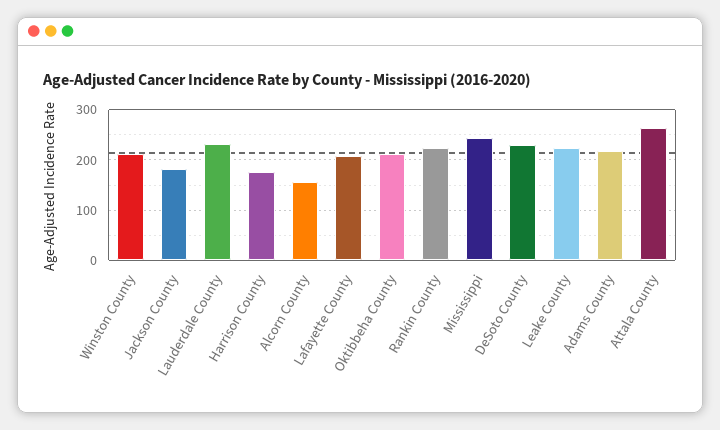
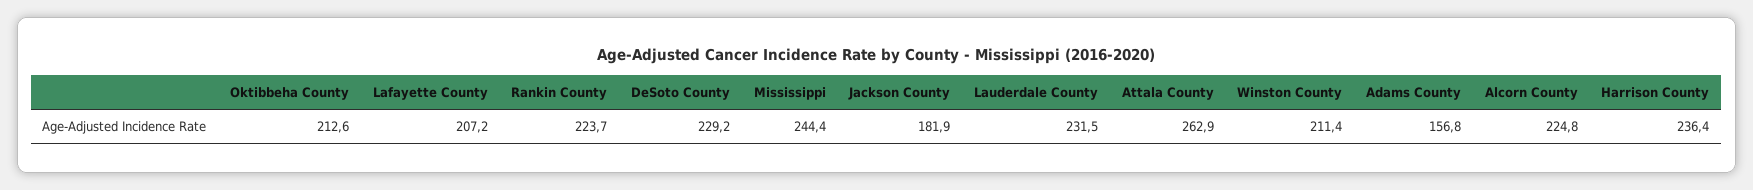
Harrison County: 180 -> 236.4
Alcorn County: 160 -> 224.8
Leake County: 220 -> none
Adams County: 220 -> 156.8

